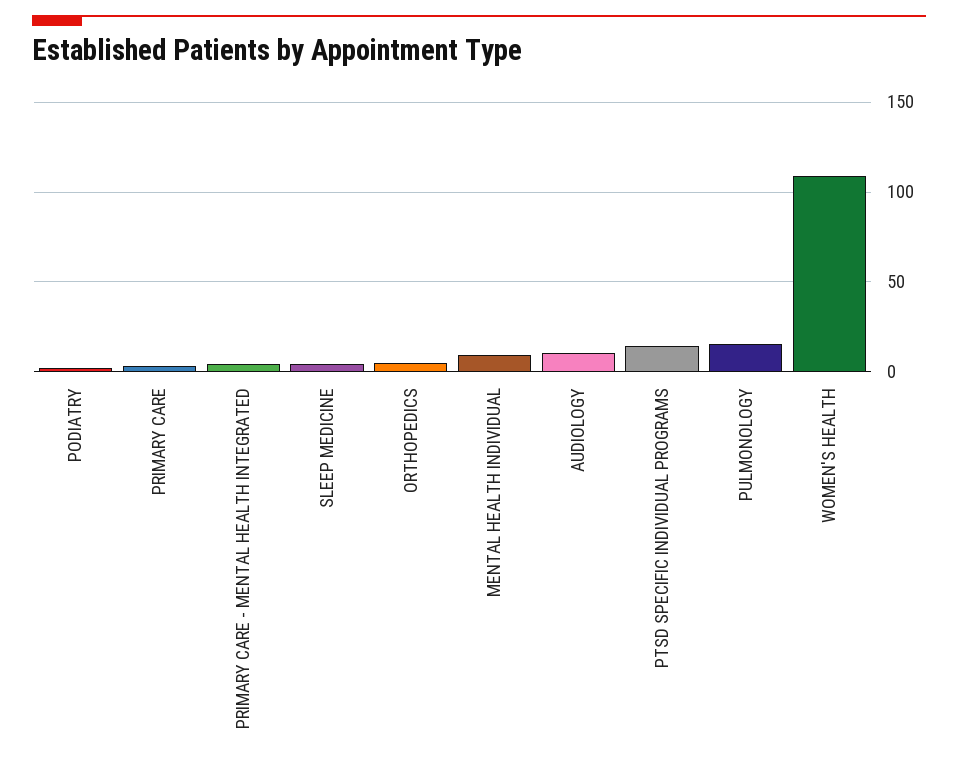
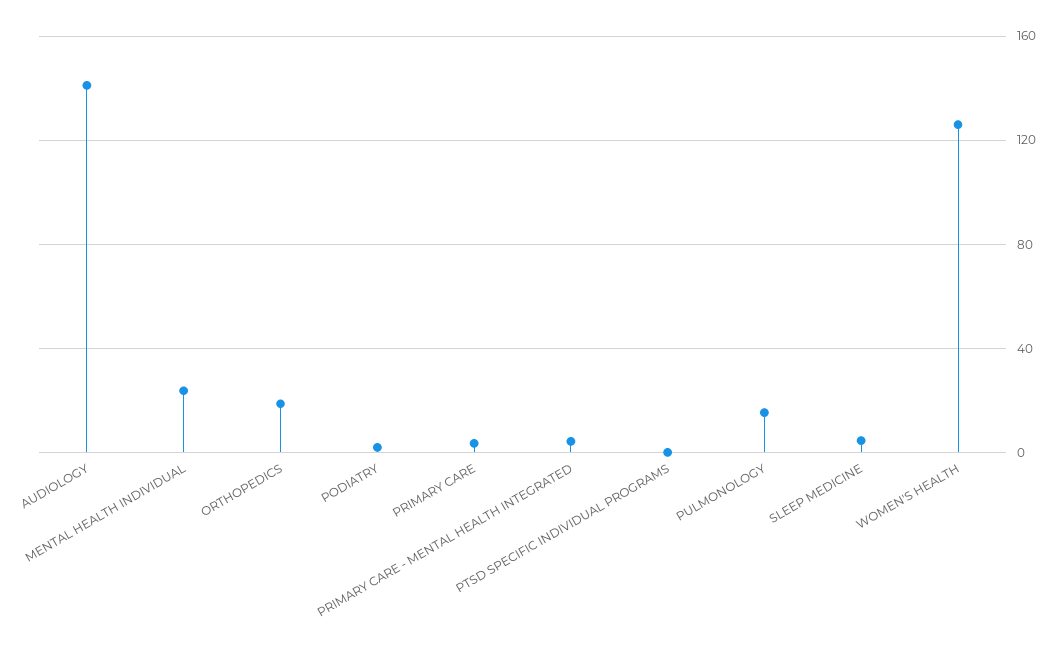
ORTHOPEDICS: 5 -> 20
MENTAL HEALTH INDIVIDUAL: 10 -> 25
AUDIOLOGY: 10 -> 140
PTSD SPECIFIC INDIVIDUAL PROGRAMS: 15 -> 0
WOMEN'S HEALTH: 110 -> 125

